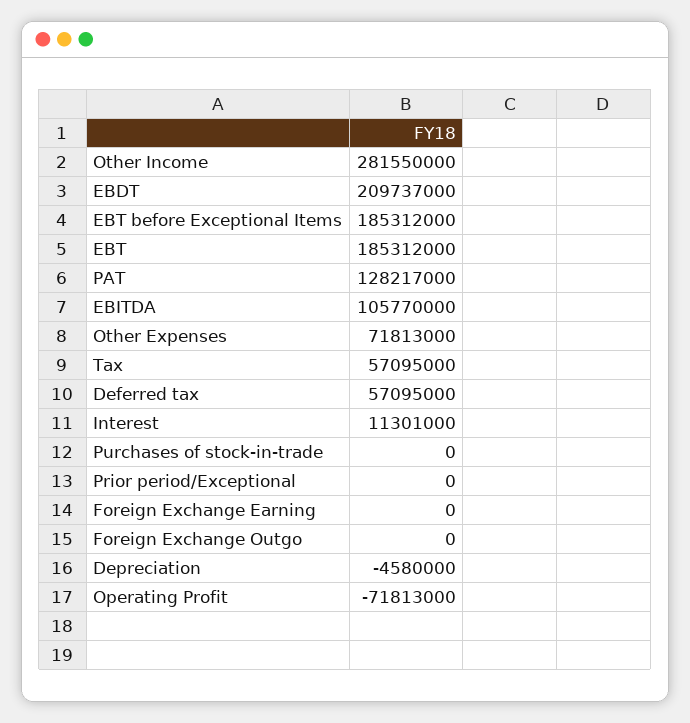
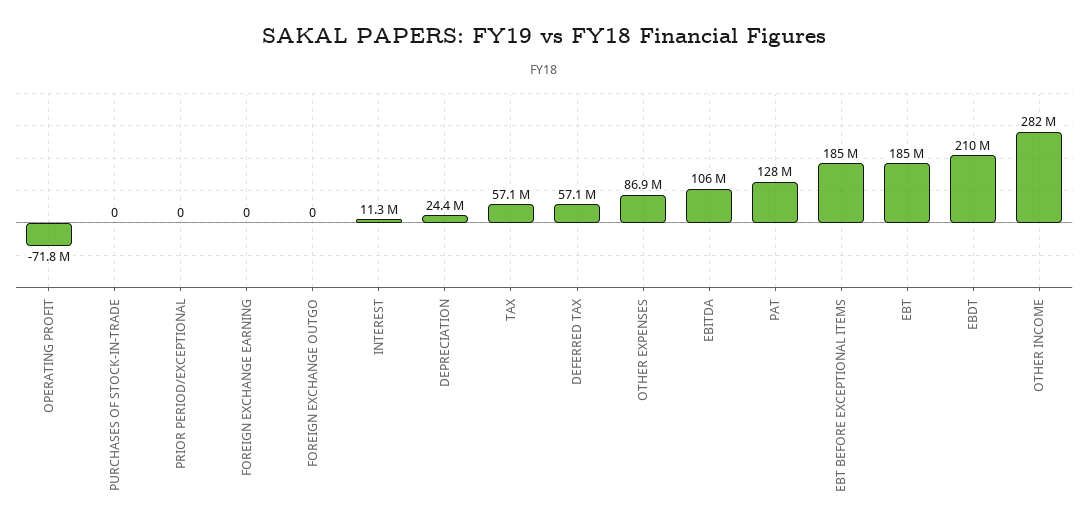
Other Expenses: 71813000 -> 86900000
Depreciation: -4580000 -> 24400000

